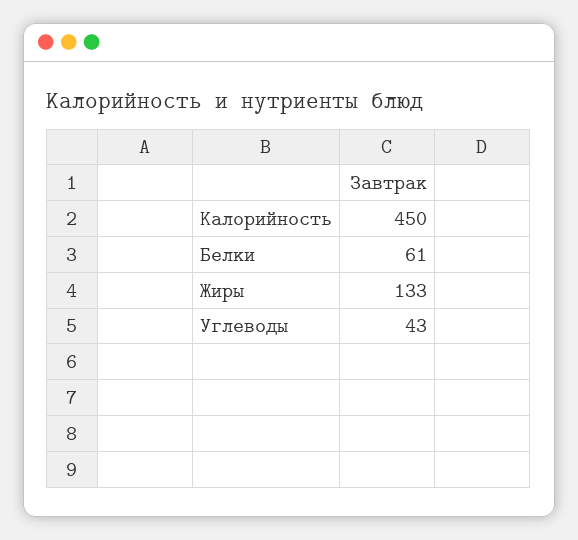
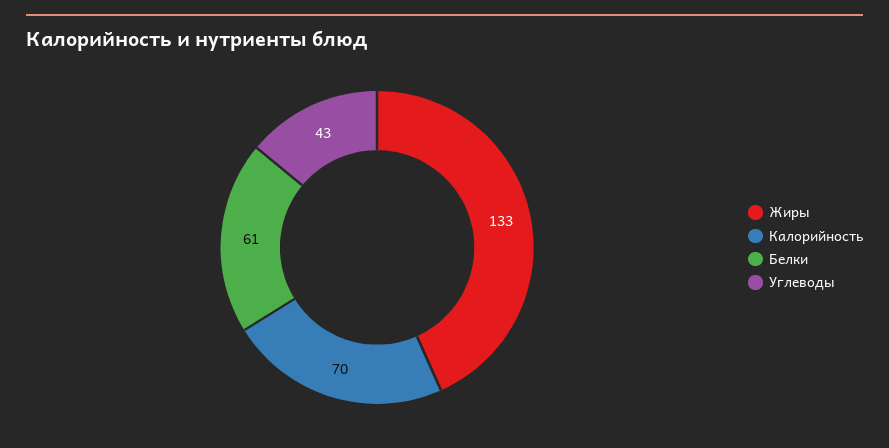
Калорийность: 450 -> 70

